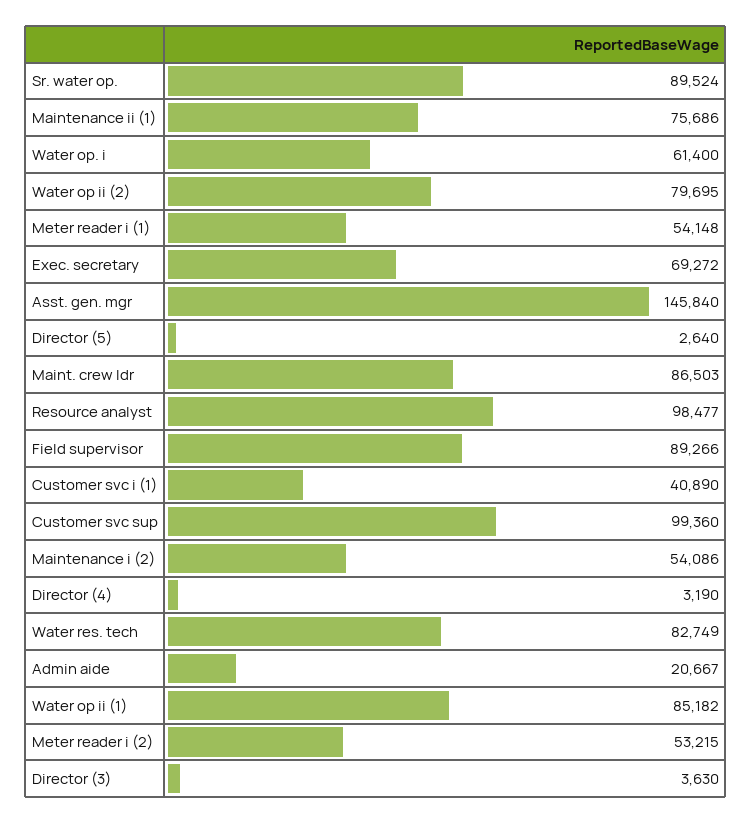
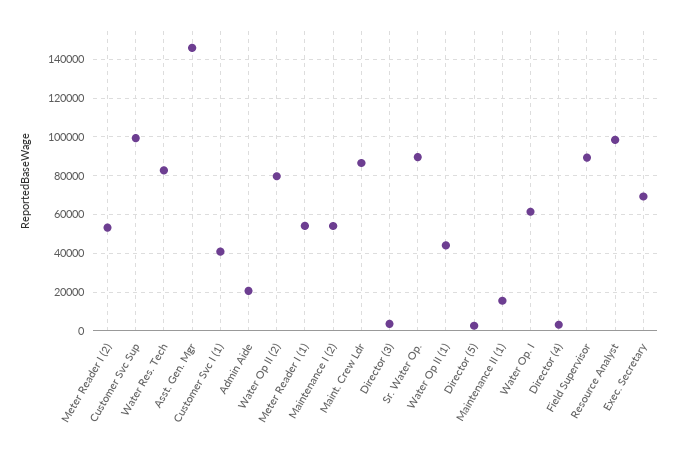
Maintenance ii (1): 75686 -> 15000
Water op ii (1): 85182 -> 45000

